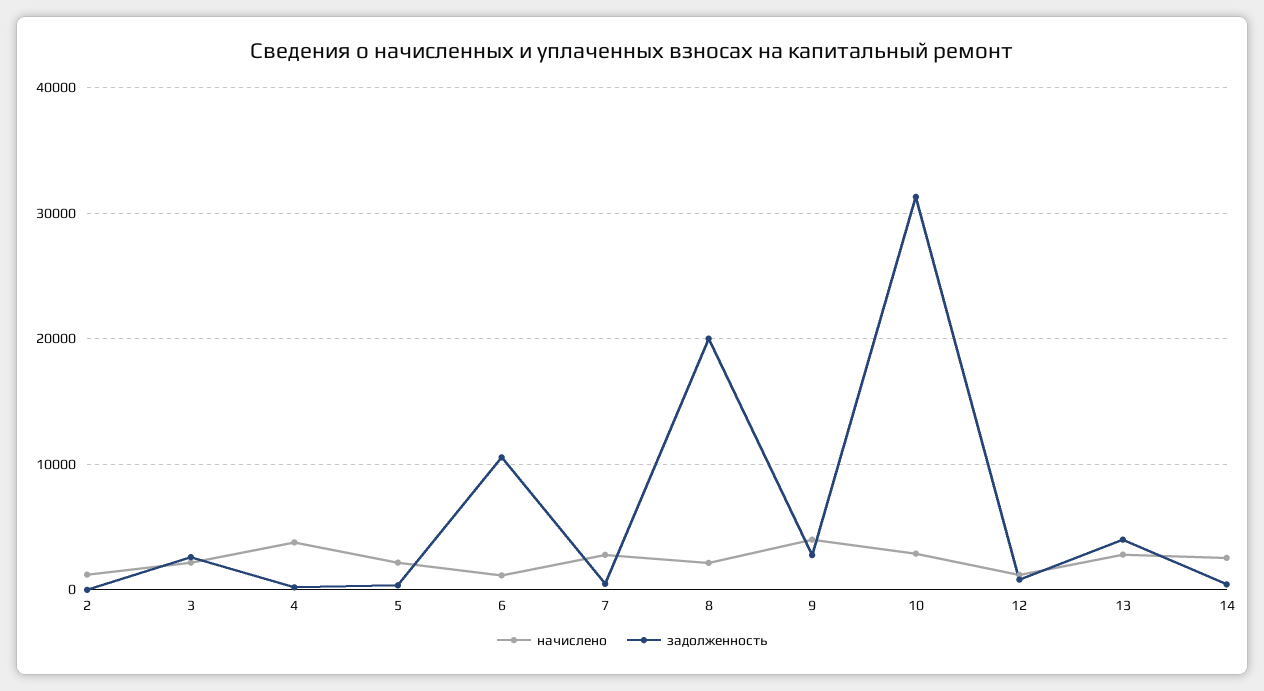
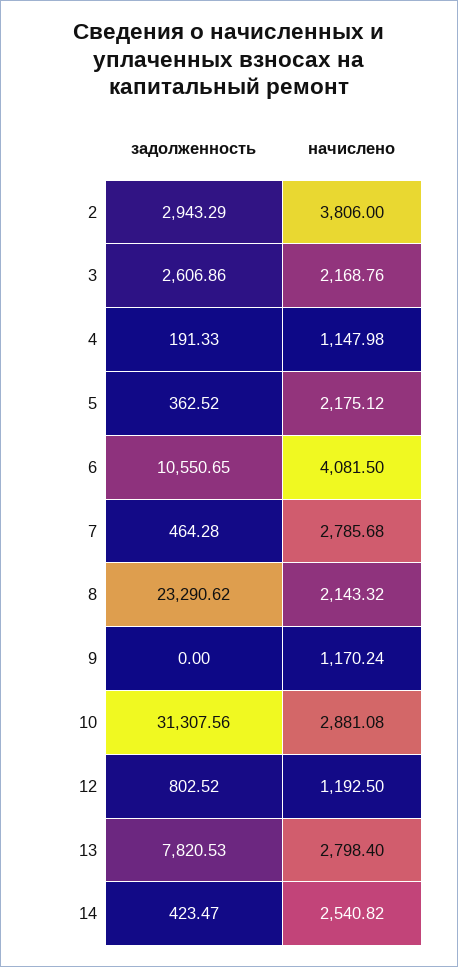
начислено, 2: 1000 -> 3806
задолженность, 2: 0 -> 2943.29
начислено, 4: 4000 -> 1147.98
начислено, 6: 1000 -> 4081.5
задолженность, 8: 20000 -> 23290.62
начислено, 9: 4000 -> 1170.24
задолженность, 9: 3000 -> 0
задолженность, 13: 4000 -> 7820.53

